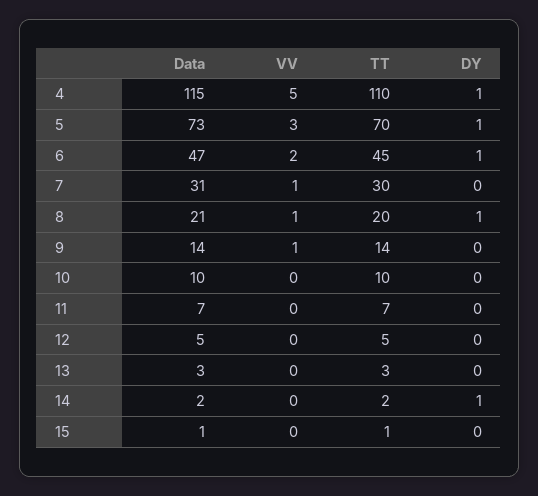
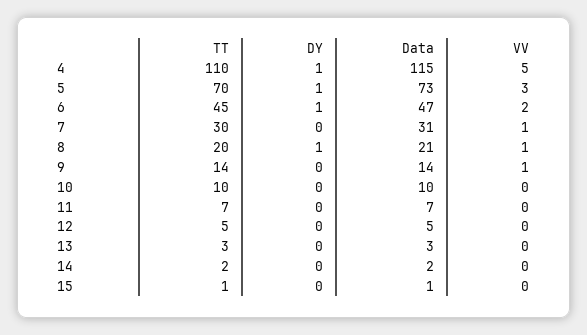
DY, 14: 1 -> 0

